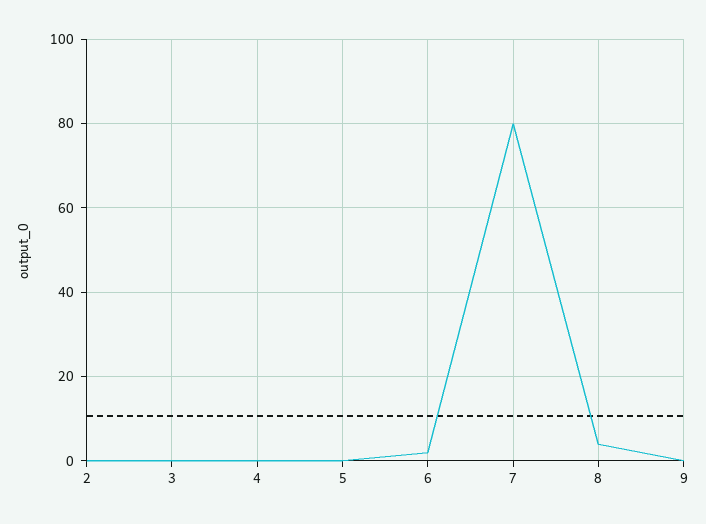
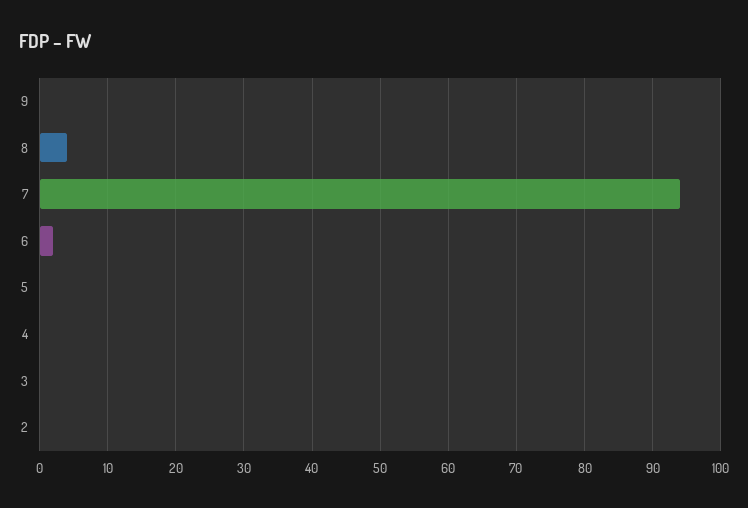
7: 80 -> 94

